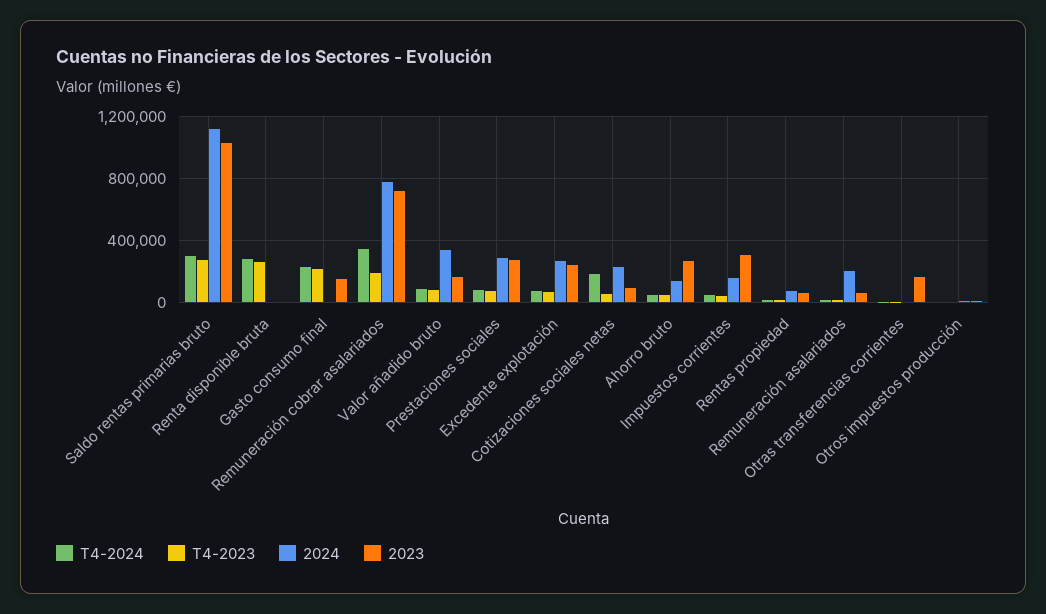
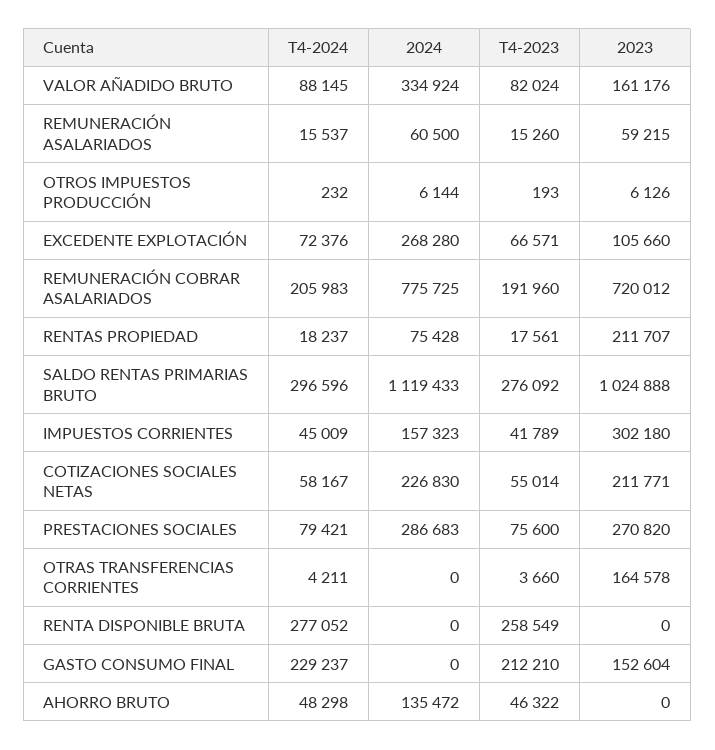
T4-2024, Remuneración cobrar asalariados: 350000 -> 205983
2023, Excedente explotación: 250000 -> 105660
T4-2024, Cotizaciones sociales netas: 200000 -> 58167
2023, Cotizaciones sociales netas: 100000 -> 211771
2023, Ahorro bruto: 250000 -> 0
2023, Rentas propiedad: 50000 -> 211707
2024, Remuneración asalariados: 200000 -> 60500

